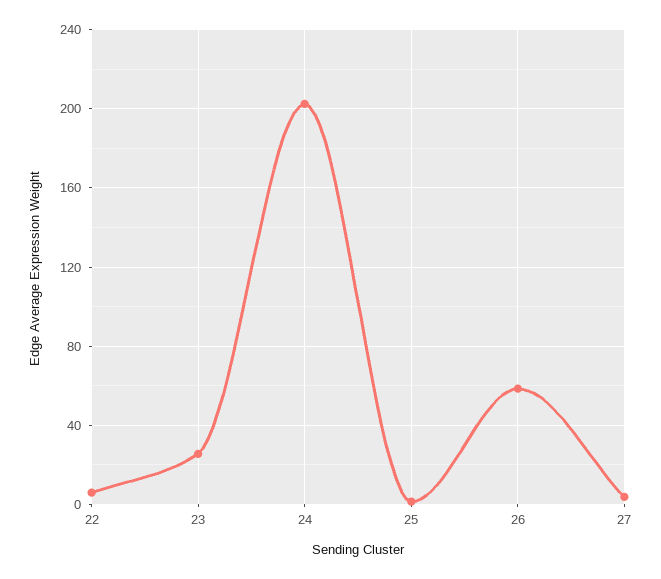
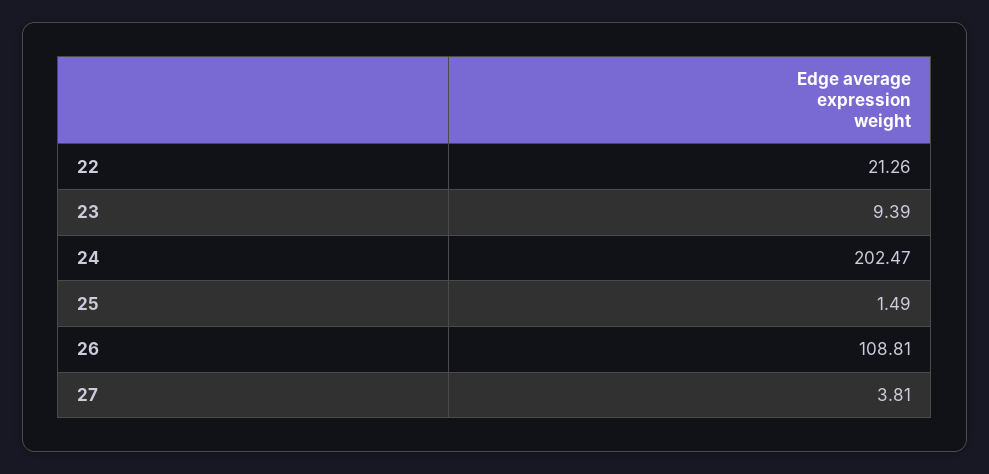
22: 5 -> 21.26
23: 25 -> 9.39
26: 60 -> 108.81

